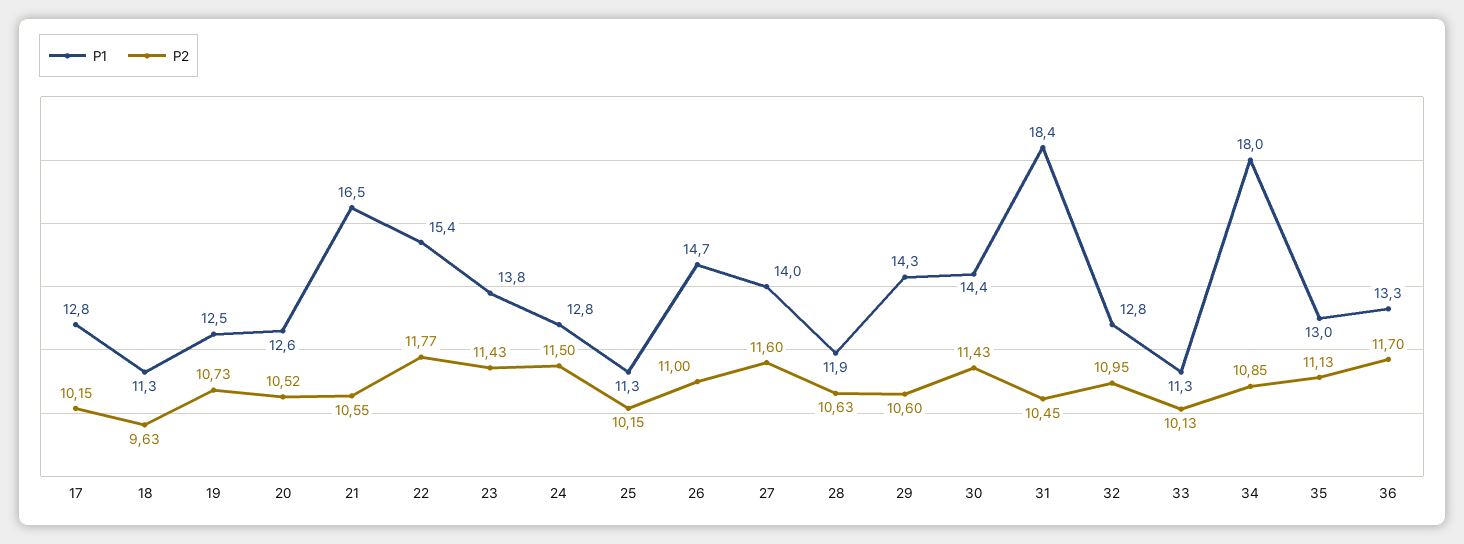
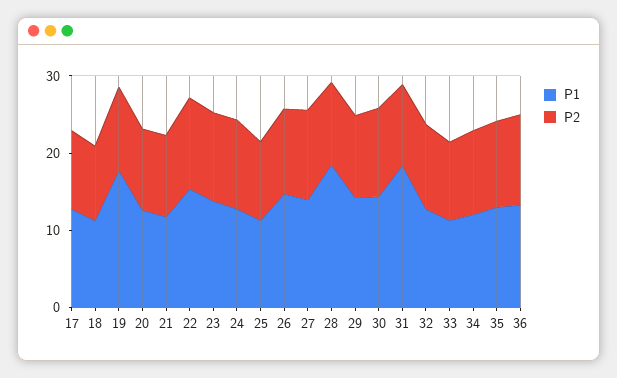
P1, 19: 12.5 -> 18
P1, 21: 16.5 -> 12
P1, 28: 11.9 -> 18
P1, 34: 18 -> 12

